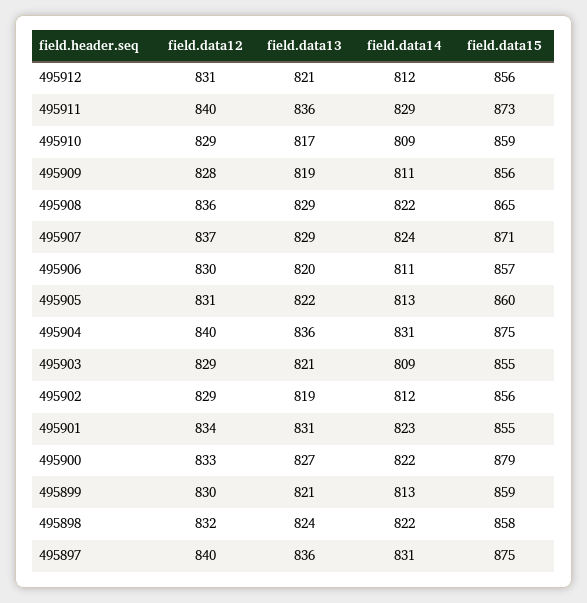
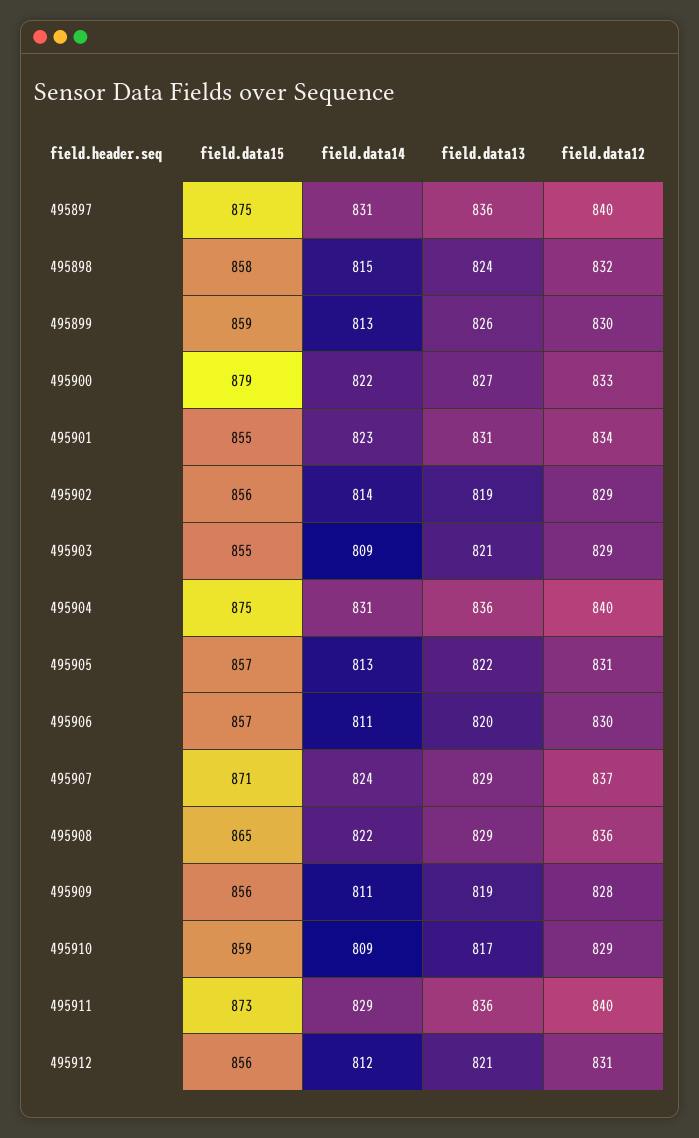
field.data15, 495905: 860 -> 857
field.data14, 495902: 812 -> 814
field.data13, 495899: 821 -> 826
field.data14, 495898: 822 -> 815

